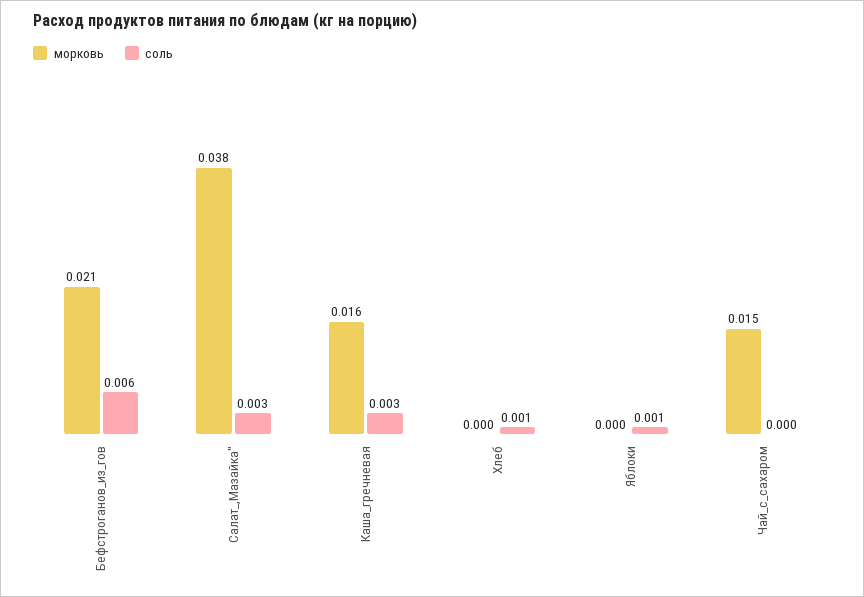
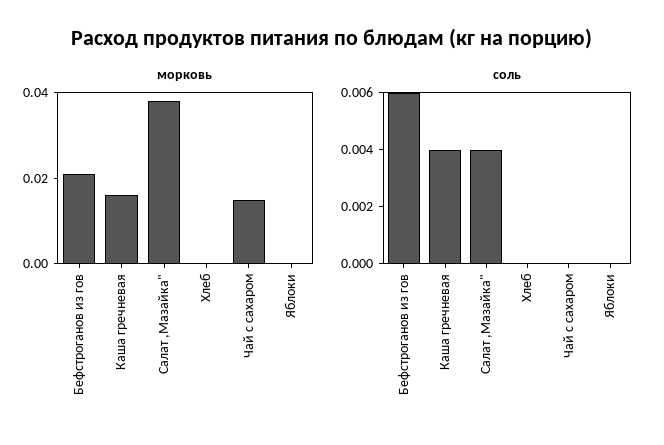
соль, Салат_,Мазайка": 0.003 -> 0.004
соль, Каша_гречневая: 0.003 -> 0.004
соль, Хлеб: 0.001 -> 0
соль, Яблоки: 0.001 -> 0

